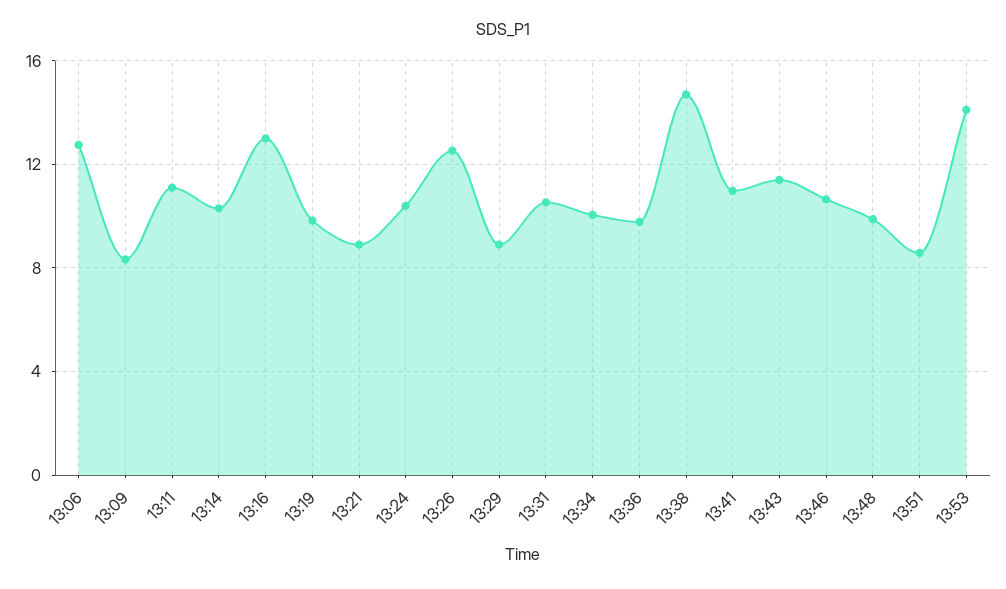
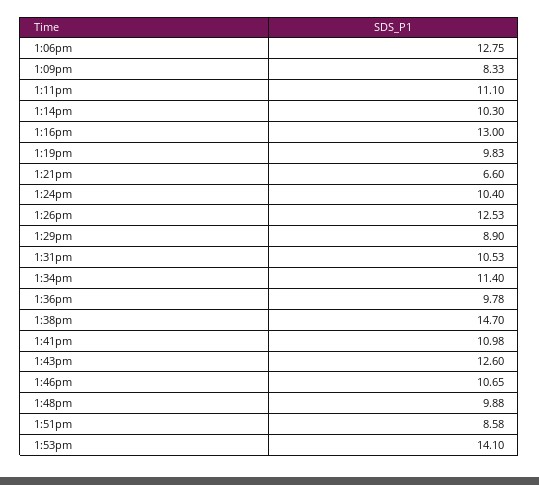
13:21: 9 -> 6.6
13:34: 10 -> 11.4
13:43: 11.5 -> 12.6

